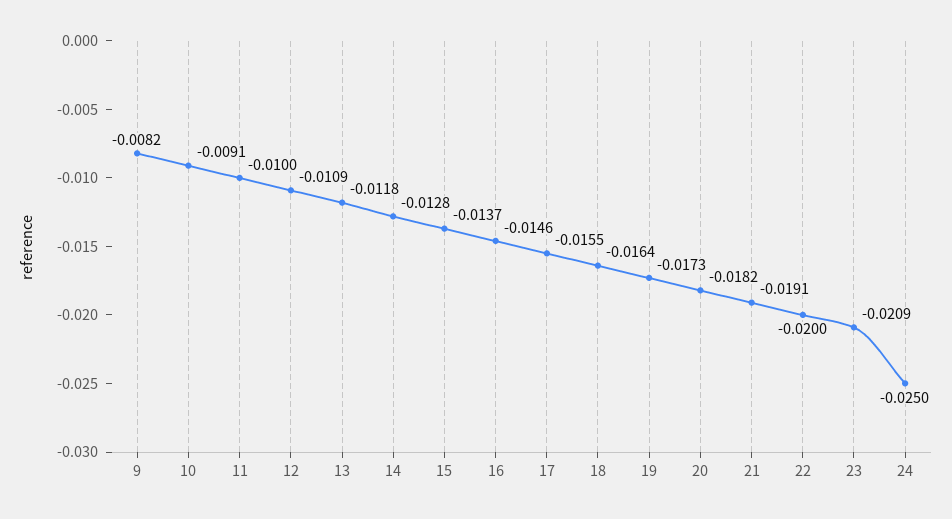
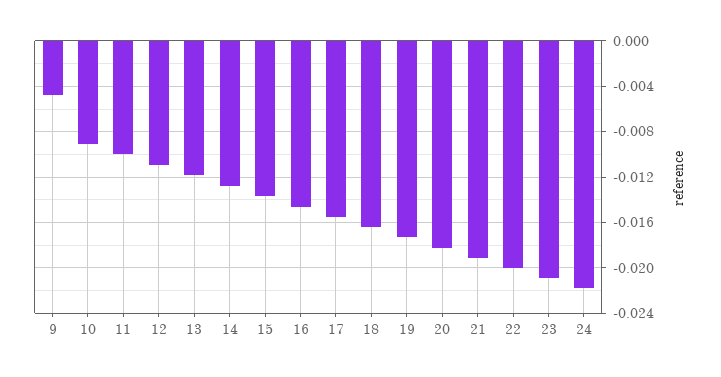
9: -0.0082 -> -0.005
24: -0.025 -> -0.022

